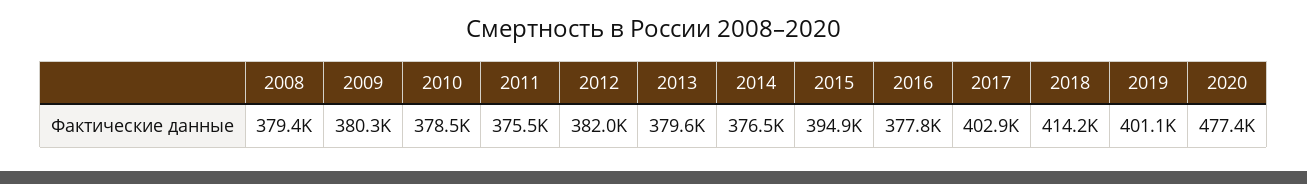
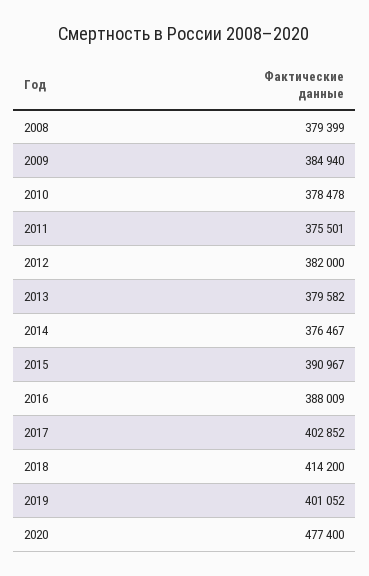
2009: 380300 -> 384940
2015: 394900 -> 390967
2016: 377800 -> 388009

